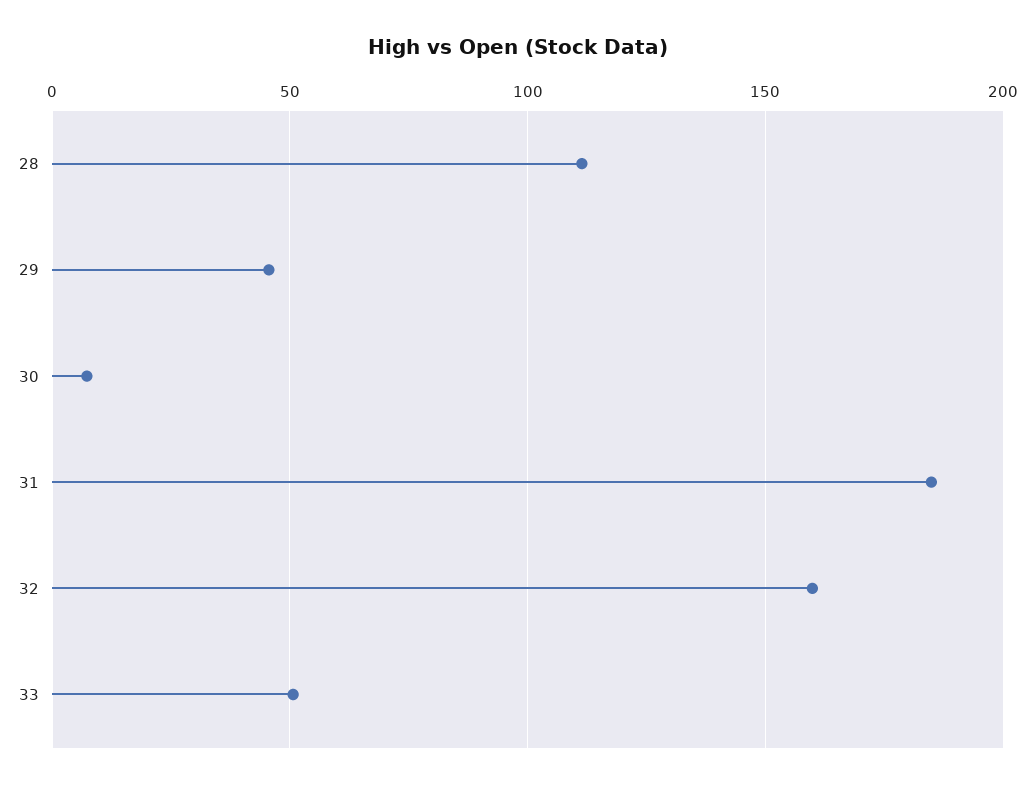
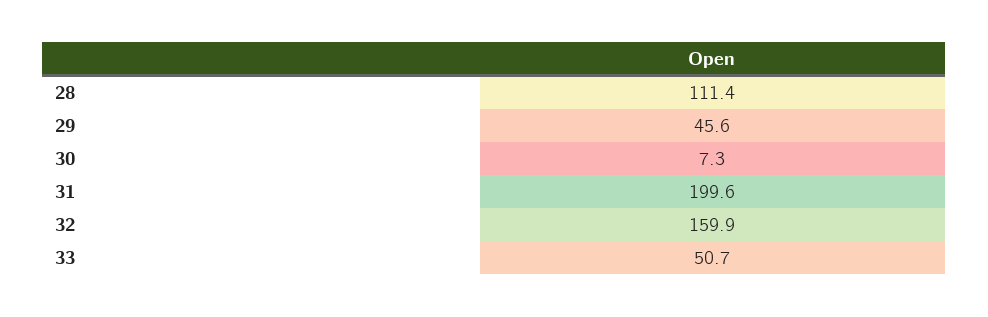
31: 185 -> 199.6

